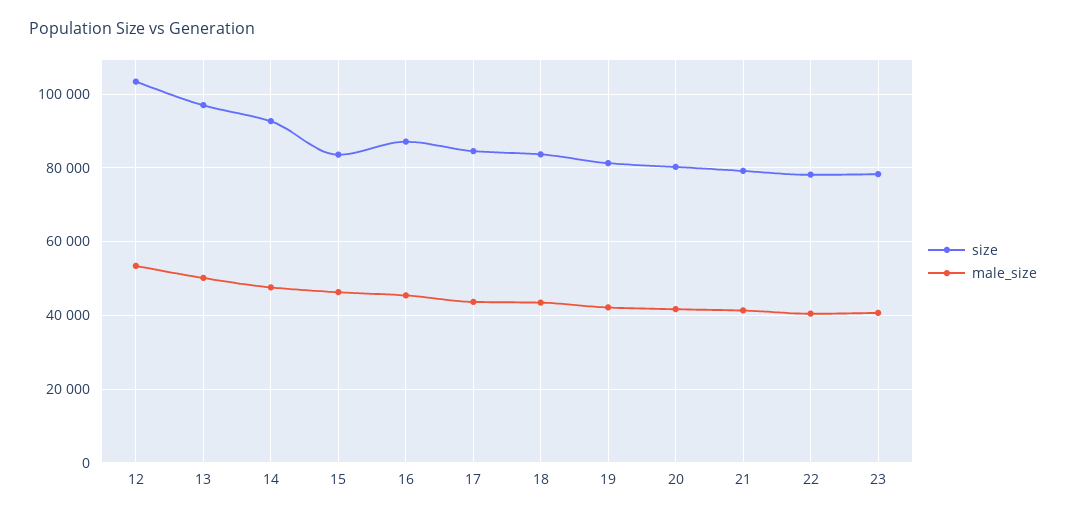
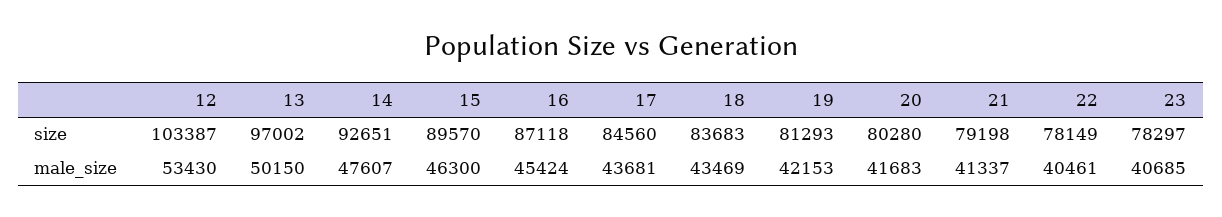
size, 15: 84000 -> 89570

